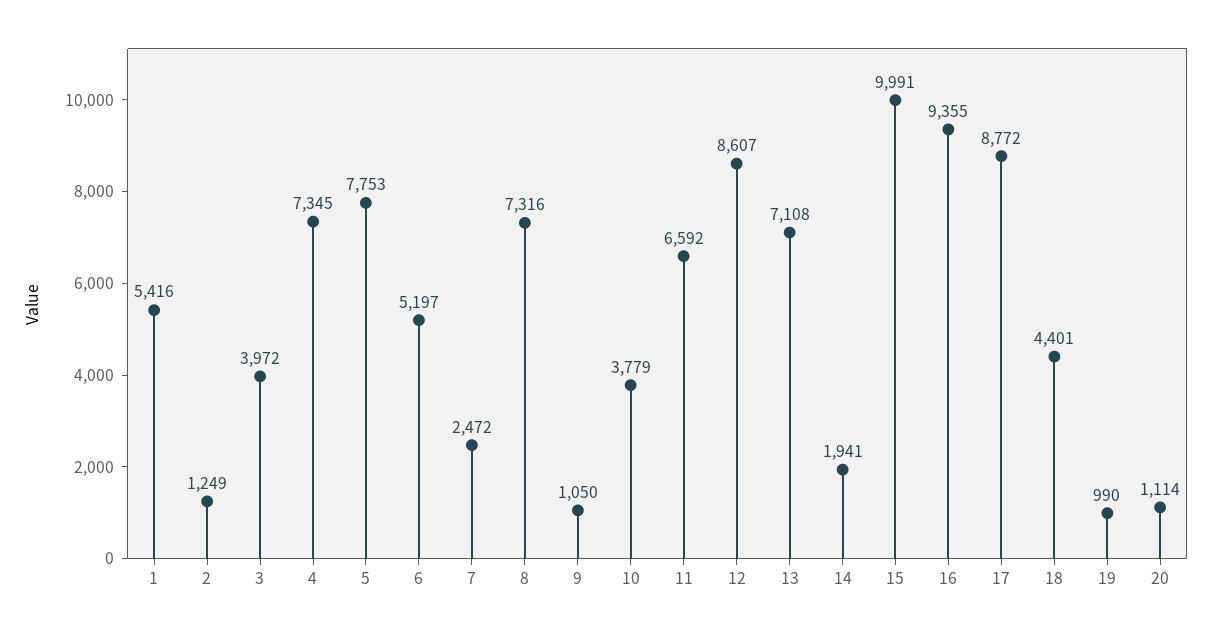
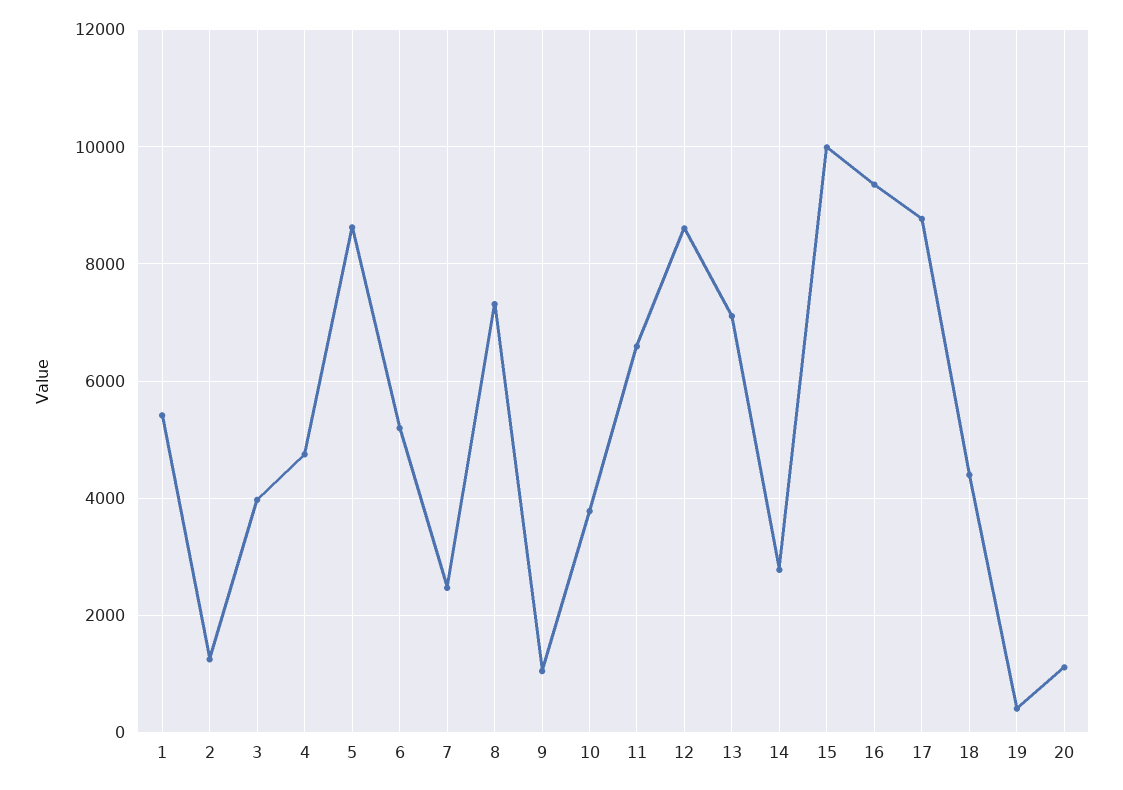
4: 7345 -> 4800
5: 7753 -> 8600
14: 1941 -> 2800
19: 990 -> 400

